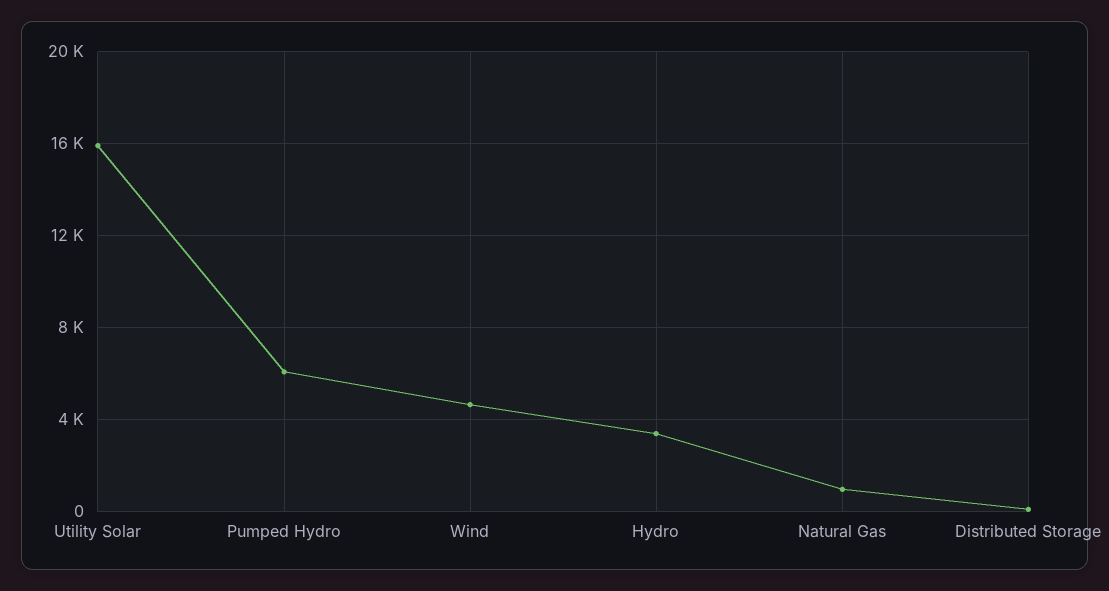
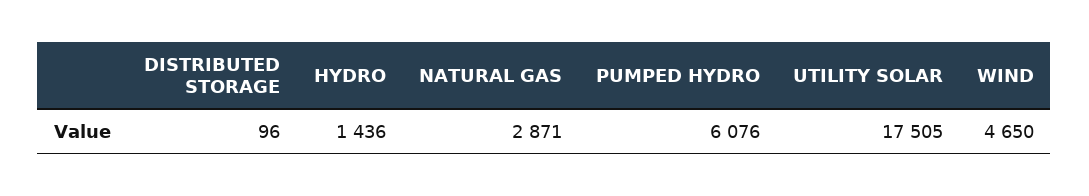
Utility Solar: 16000 -> 17505
Hydro: 3500 -> 1436
Natural Gas: 1000 -> 2871

